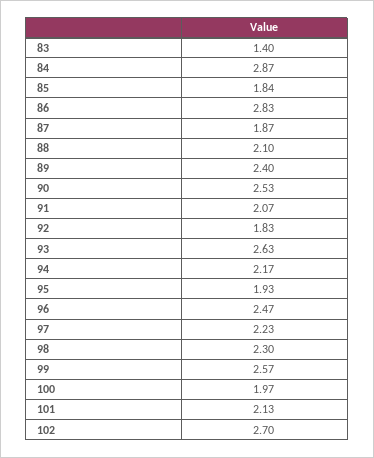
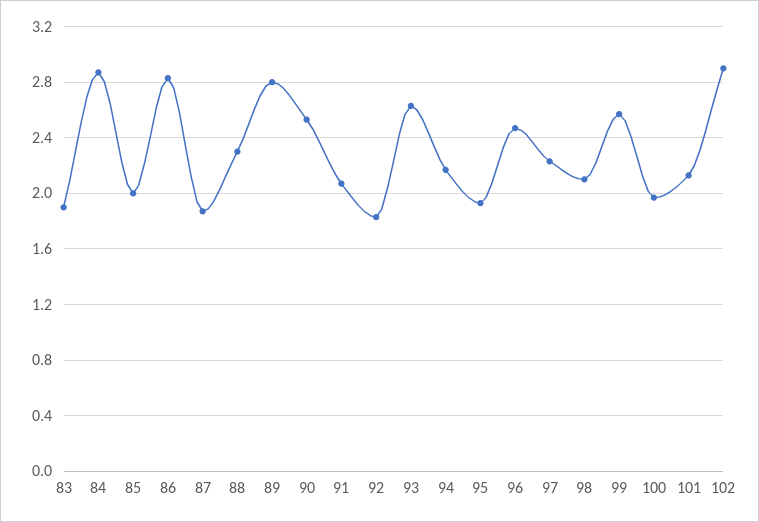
83: 1.4 -> 1.9
85: 1.84 -> 2
88: 2.1 -> 2.3
89: 2.4 -> 2.8
98: 2.3 -> 2.1
102: 2.7 -> 2.9

